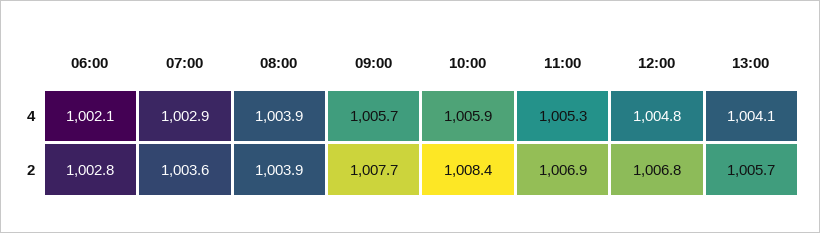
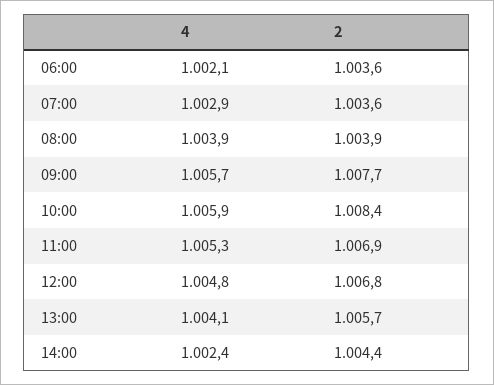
06:00, 2: 1002.8 -> 1003.6
14:00, 4: none -> 1002.4
14:00, 2: none -> 1004.4

